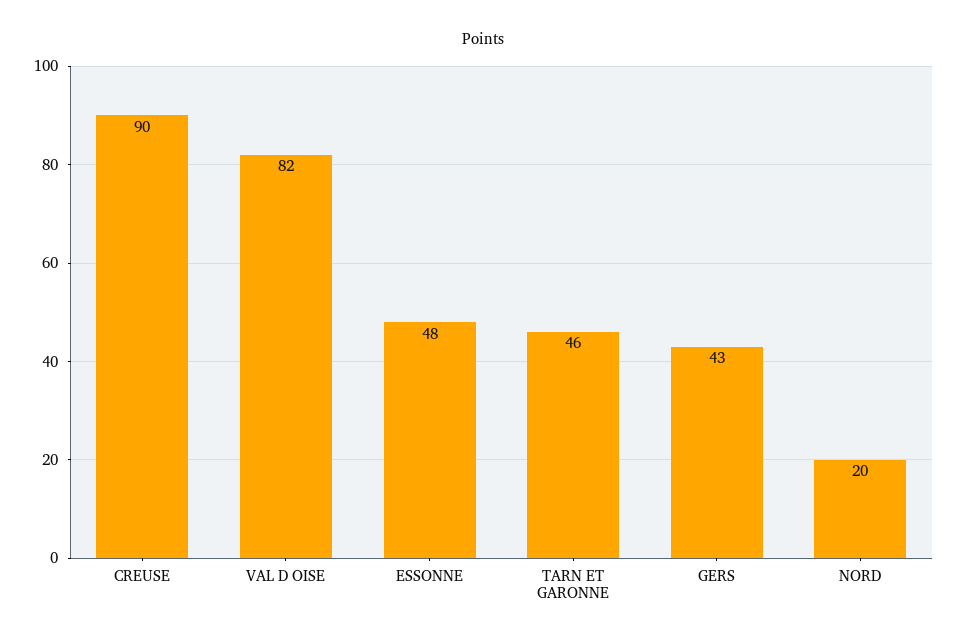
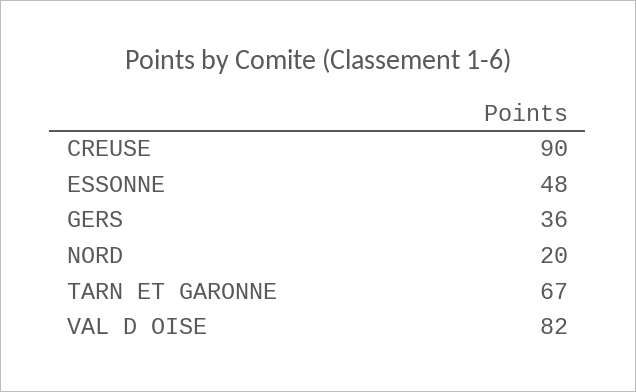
TARN ET GARONNE: 46 -> 67
GERS: 43 -> 36

